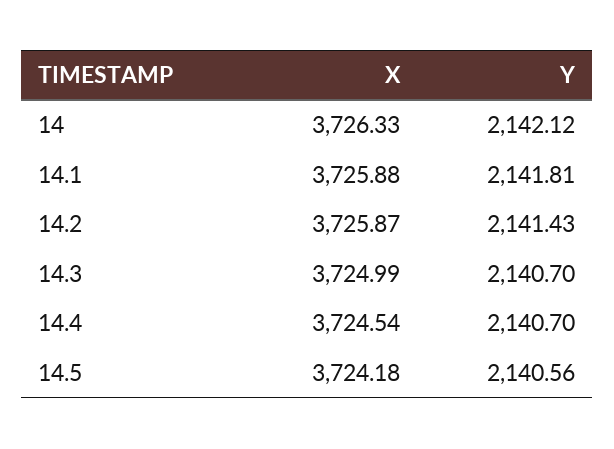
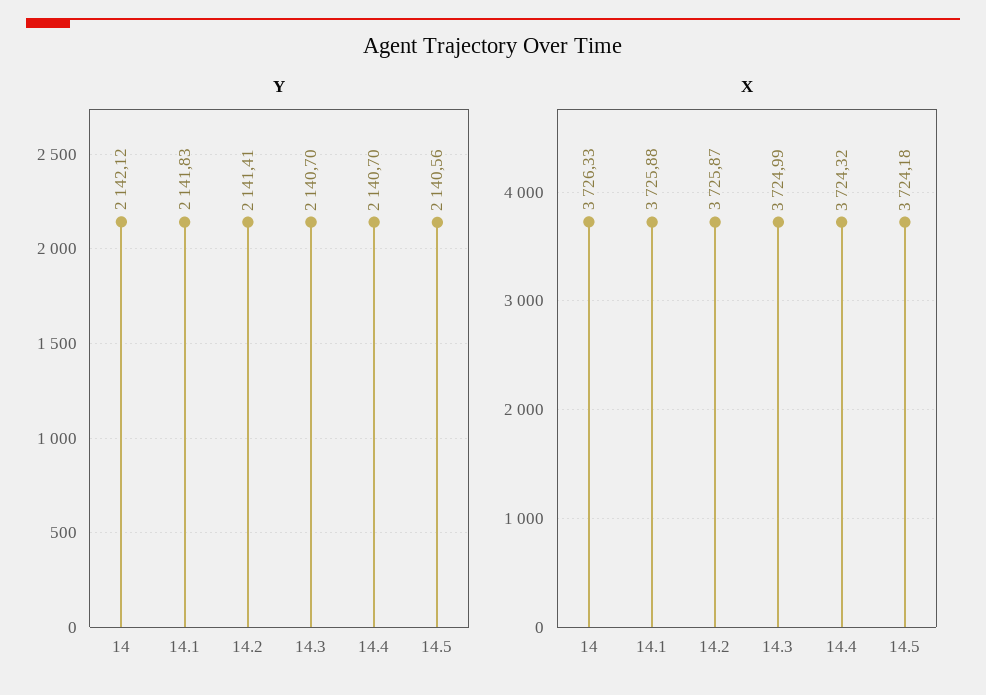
Y, 14.1: 2141.81 -> 2141.83
Y, 14.2: 2141.43 -> 2141.41
X, 14.4: 3724.54 -> 3724.32

